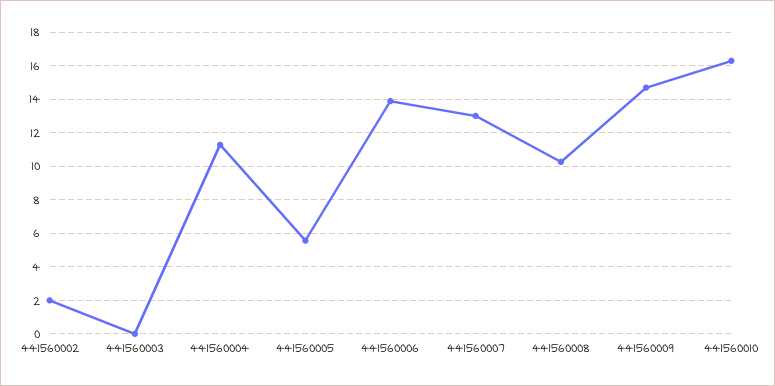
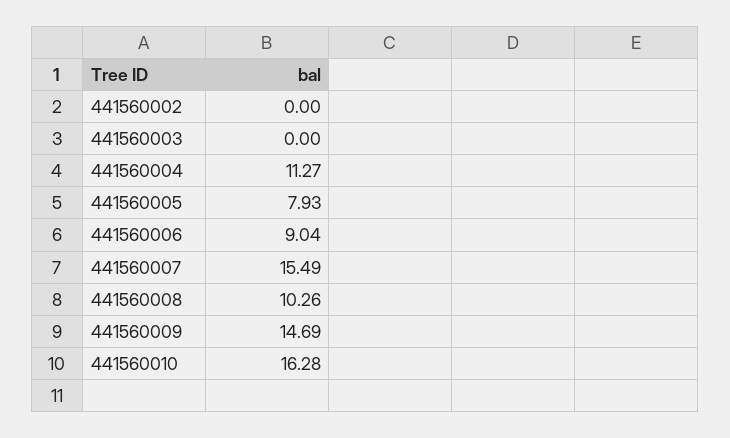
441560002: 2 -> 0
441560005: 5.5 -> 7.93
441560006: 14 -> 9.04
441560007: 13 -> 15.49

